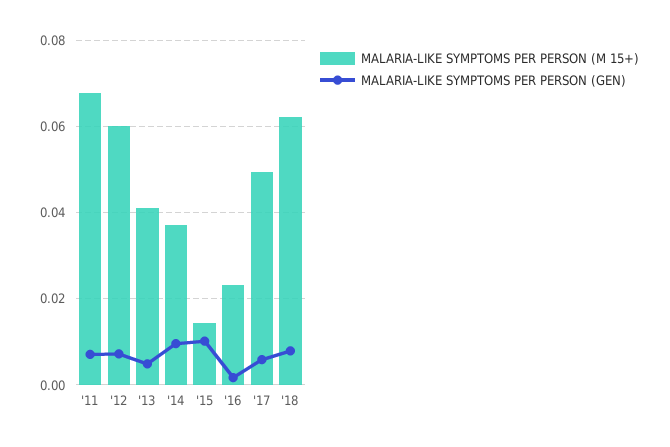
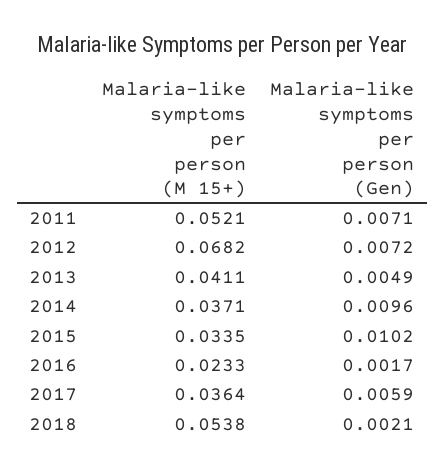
MALARIA-LIKE SYMPTOMS PER PERSON (M 15+), '11: 0.068 -> 0.0521
MALARIA-LIKE SYMPTOMS PER PERSON (M 15+), '12: 0.06 -> 0.0682
MALARIA-LIKE SYMPTOMS PER PERSON (M 15+), '15: 0.014 -> 0.0335
MALARIA-LIKE SYMPTOMS PER PERSON (M 15+), '17: 0.05 -> 0.0364
MALARIA-LIKE SYMPTOMS PER PERSON (M 15+), '18: 0.062 -> 0.0538
MALARIA-LIKE SYMPTOMS PER PERSON (GEN), '18: 0.008 -> 0.0021

